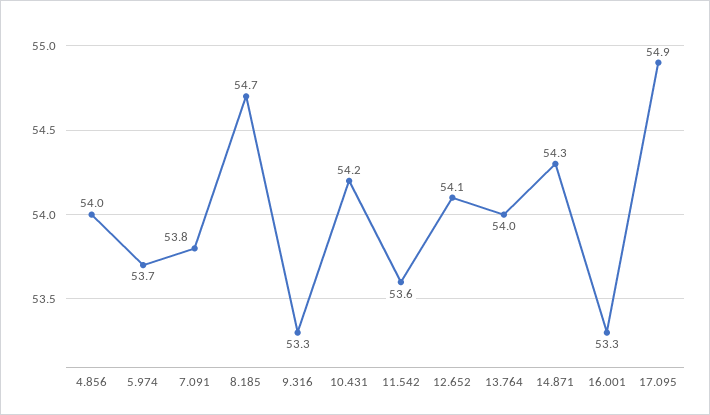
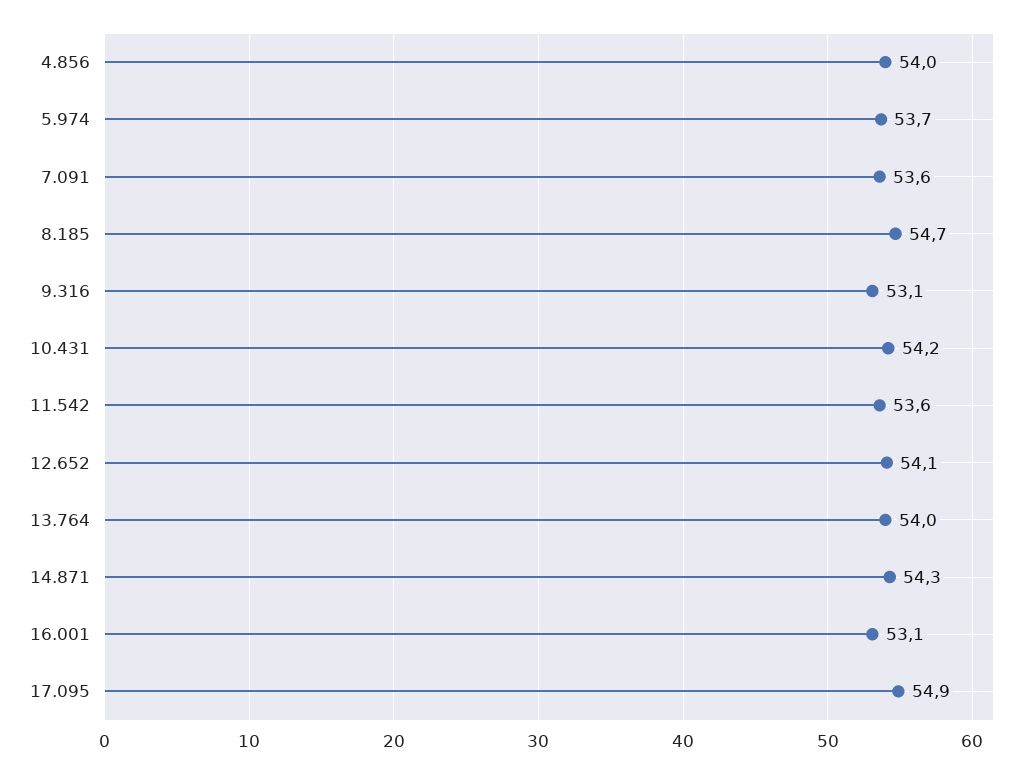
7.091: 53.8 -> 53.6
9.316: 53.3 -> 53.1
16.001: 53.3 -> 53.1

